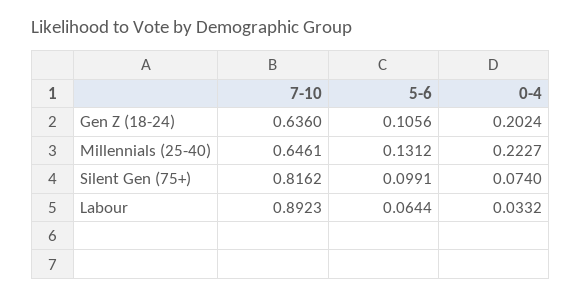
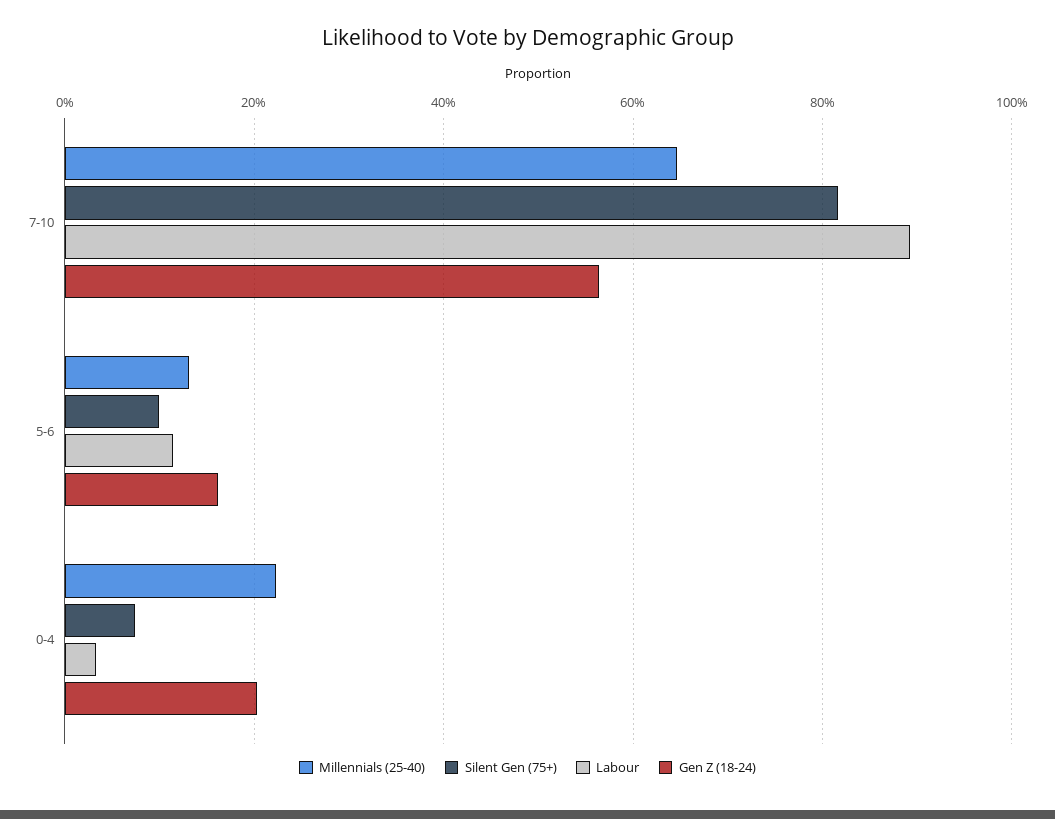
Gen Z (18-24), 7-10: 0.636 -> 0.56
Gen Z (18-24), 5-6: 0.1056 -> 0.16
Labour, 5-6: 0.0644 -> 0.12

